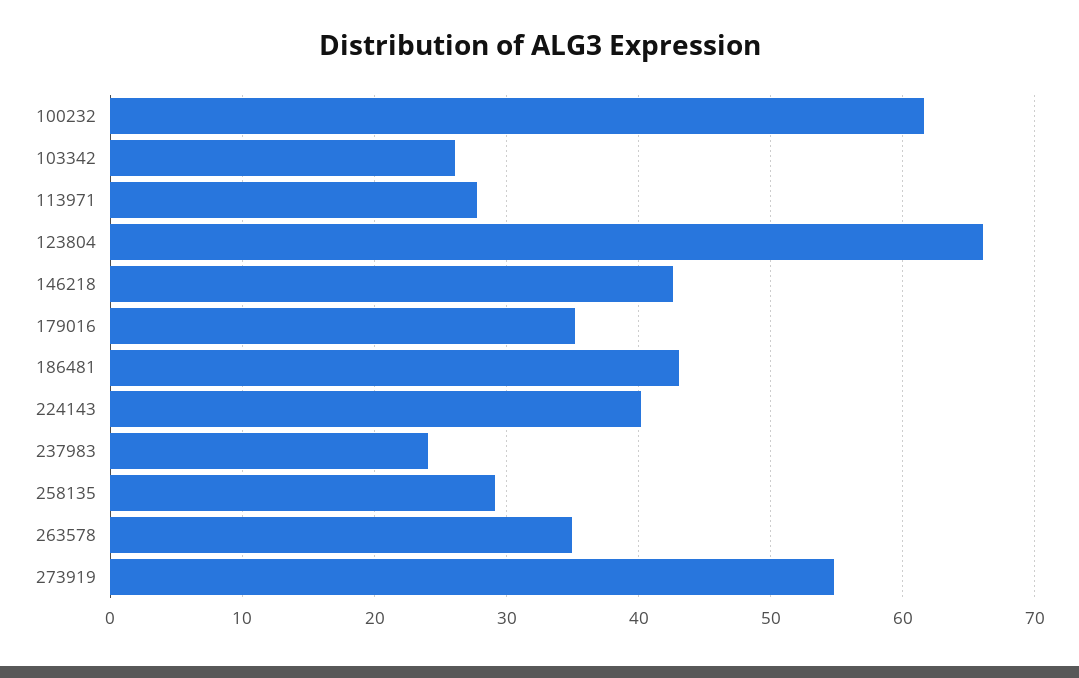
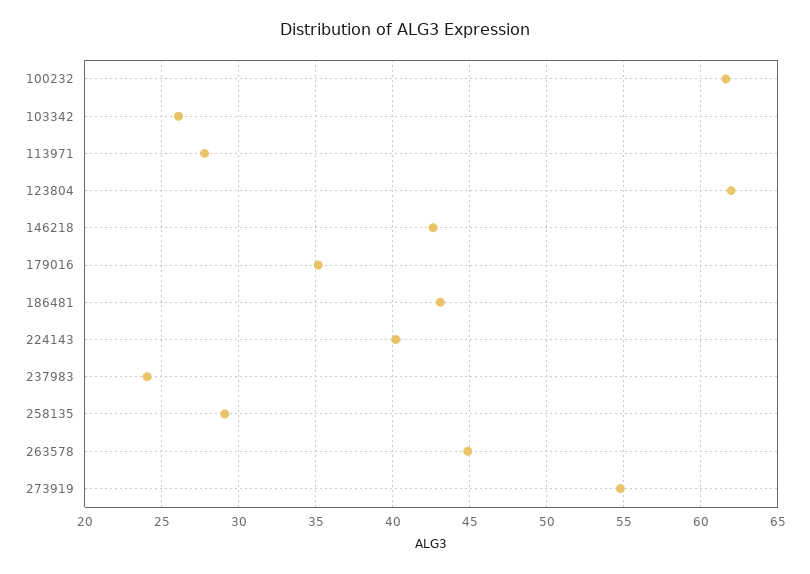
123804: 66 -> 62
263578: 35 -> 45

